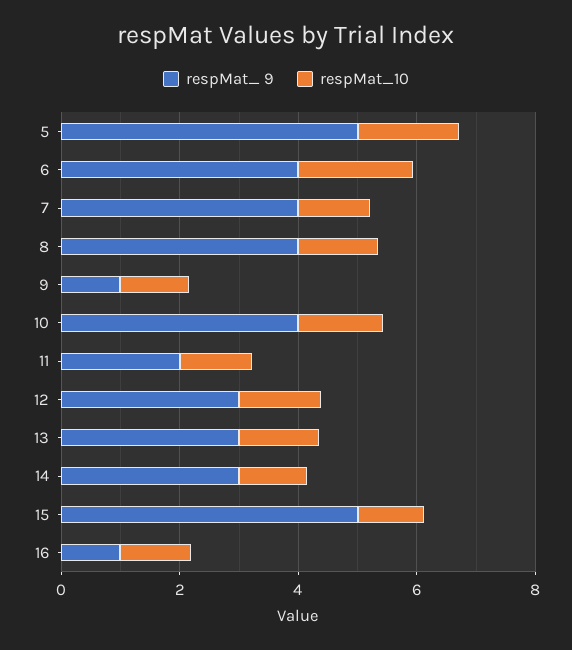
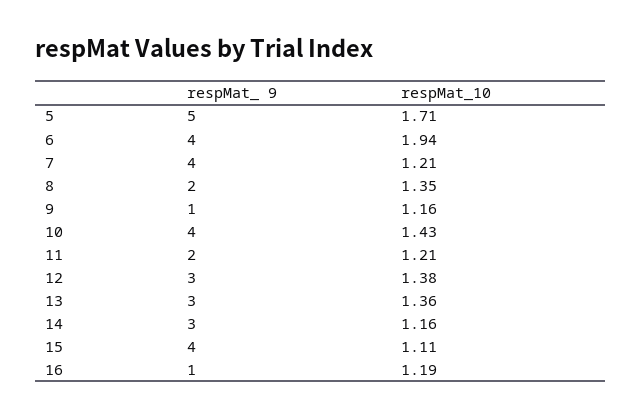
respMat_ 9, 8: 4 -> 2
respMat_ 9, 15: 5 -> 4

